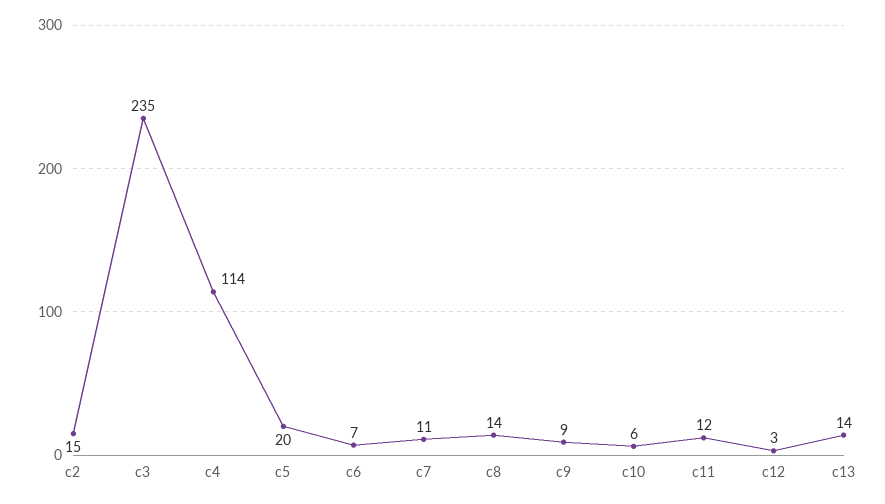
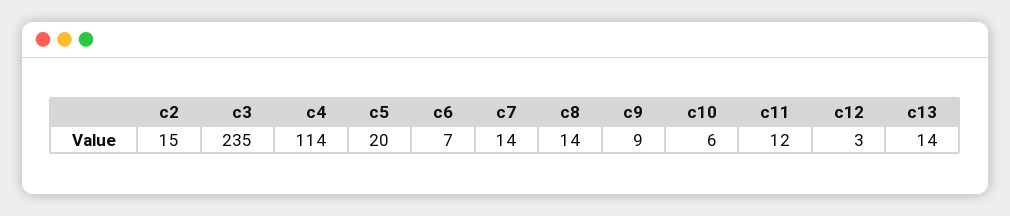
c7: 11 -> 14

